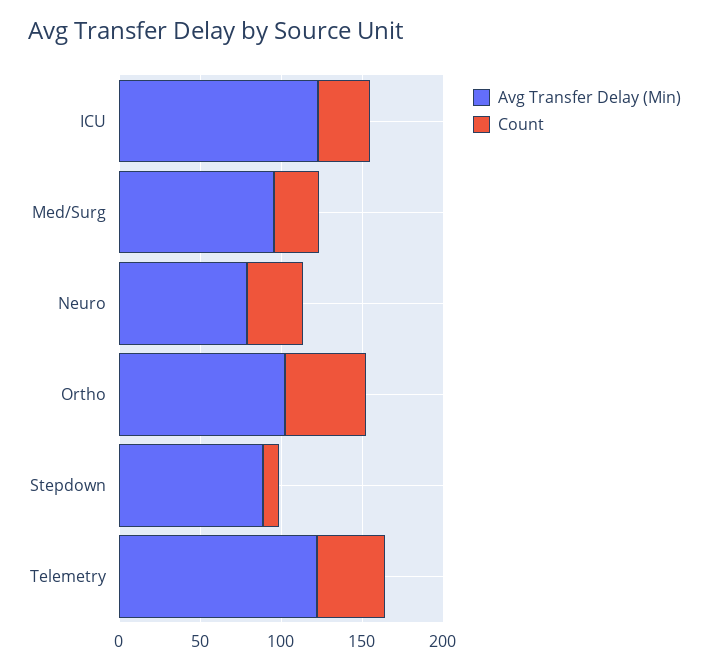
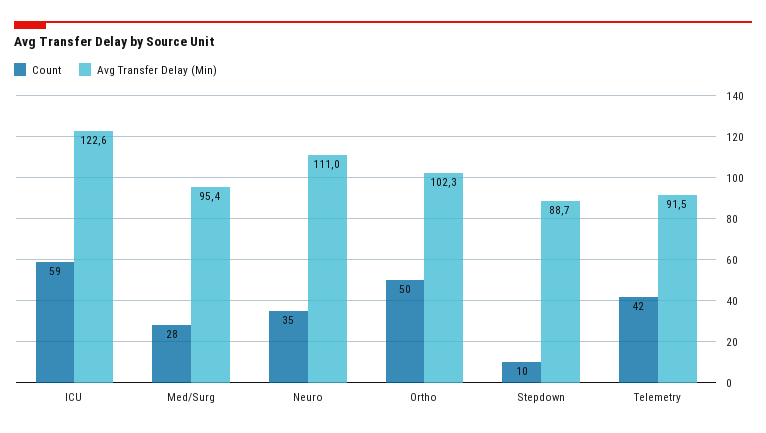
Count, ICU: 30 -> 59
Avg Transfer Delay (Min), Neuro: 80 -> 111
Avg Transfer Delay (Min), Telemetry: 120 -> 91.5

